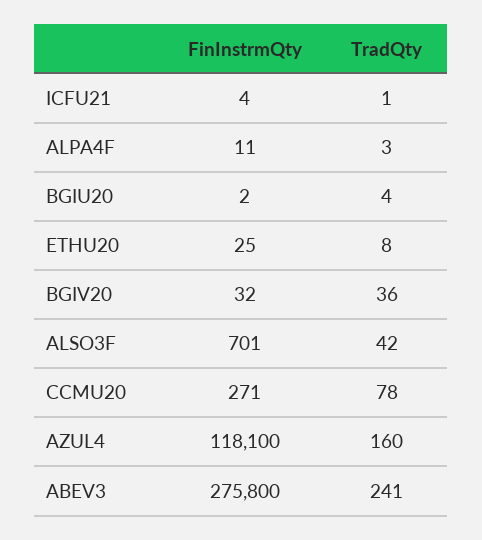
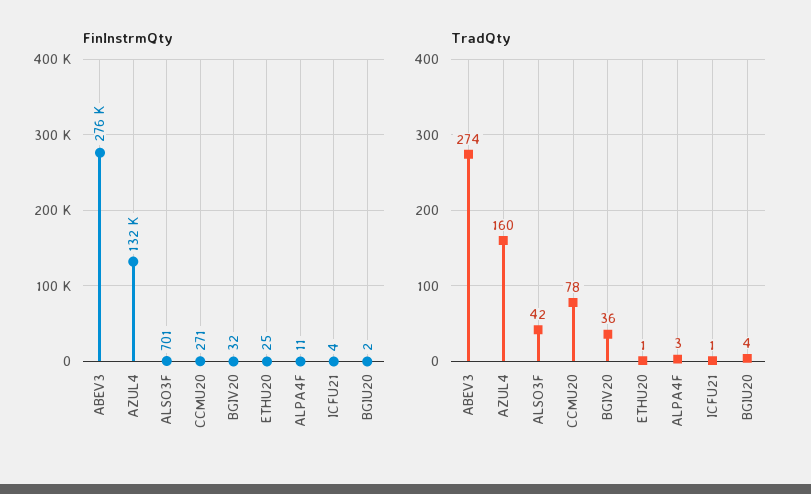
TradQty, ETHU20: 8 -> 1
FinInstrmQty, AZUL4: 118100 -> 132000
TradQty, ABEV3: 241 -> 274

